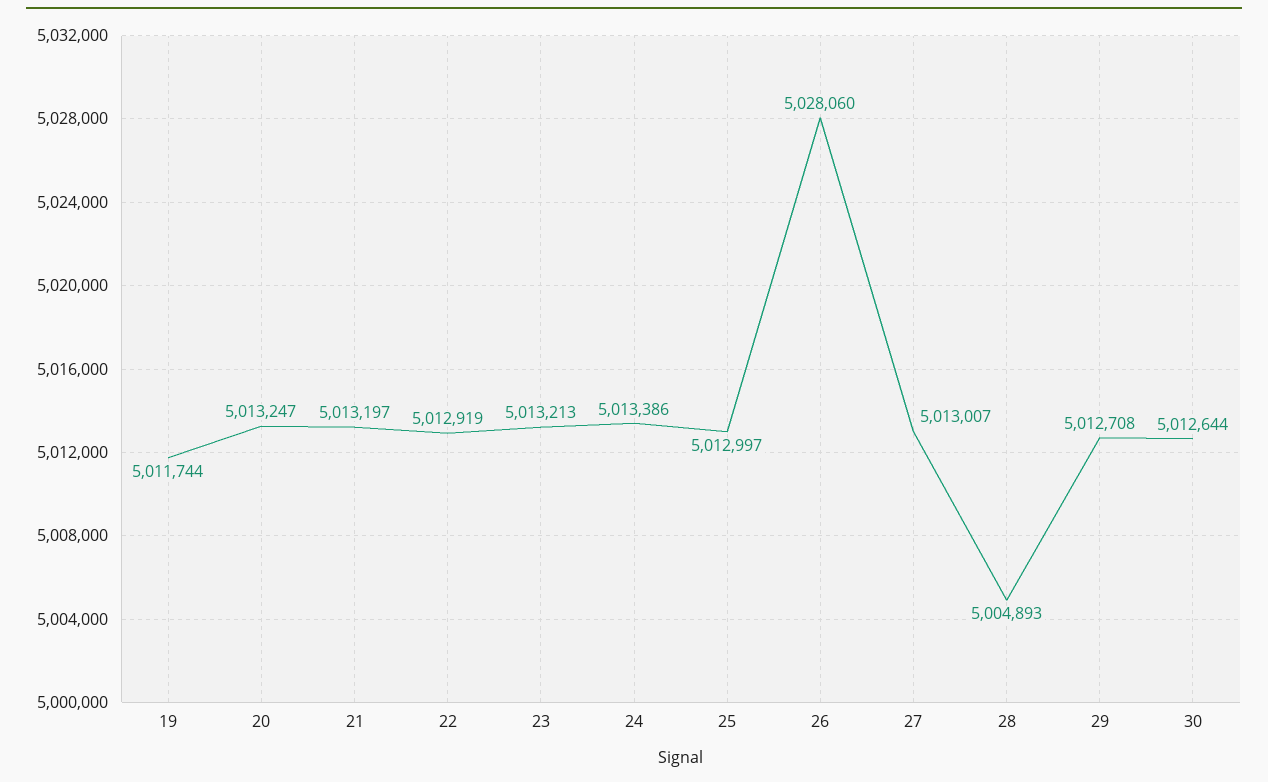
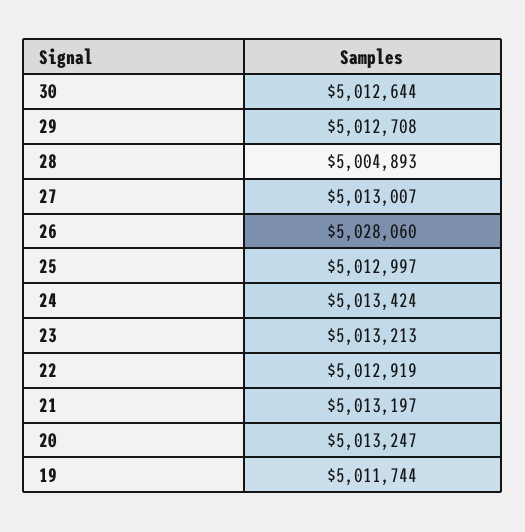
24: 5013386 -> 5013424

